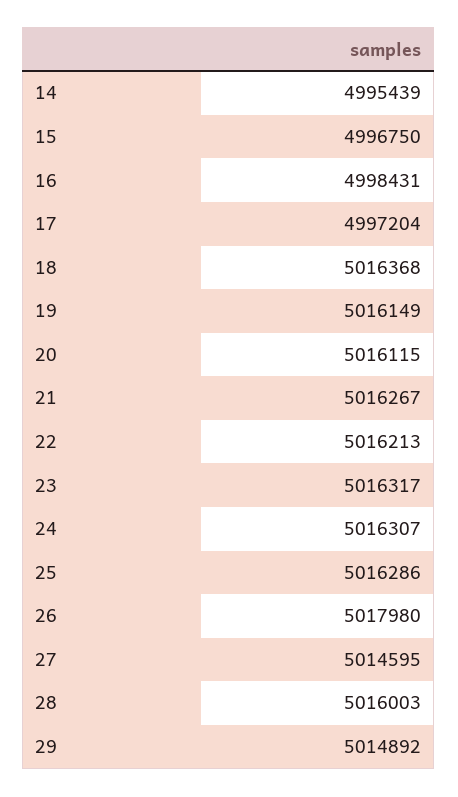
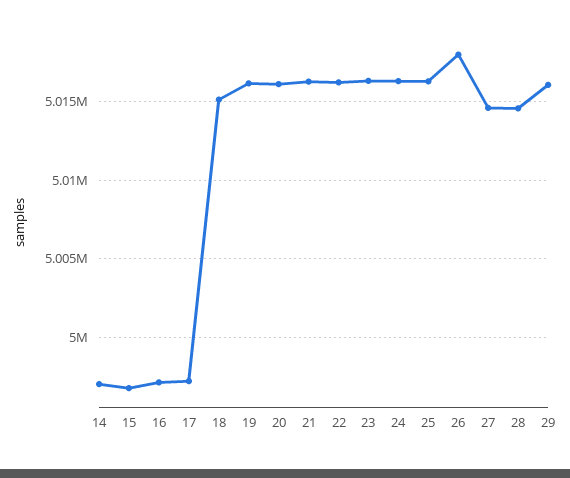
14: 4995439 -> 4997000
16: 4998431 -> 4997000
18: 5016368 -> 5015000
28: 5016003 -> 5014500
29: 5014892 -> 5016000

